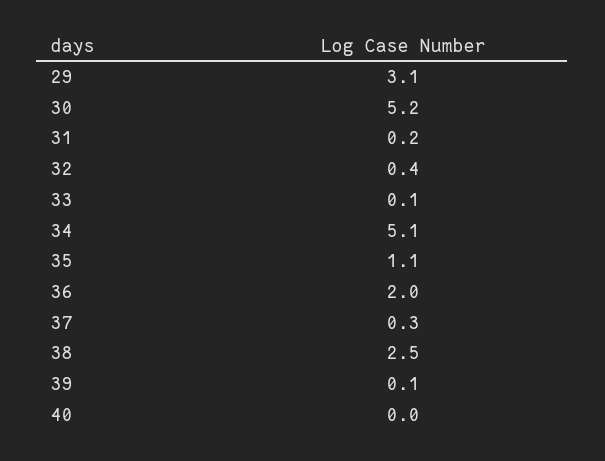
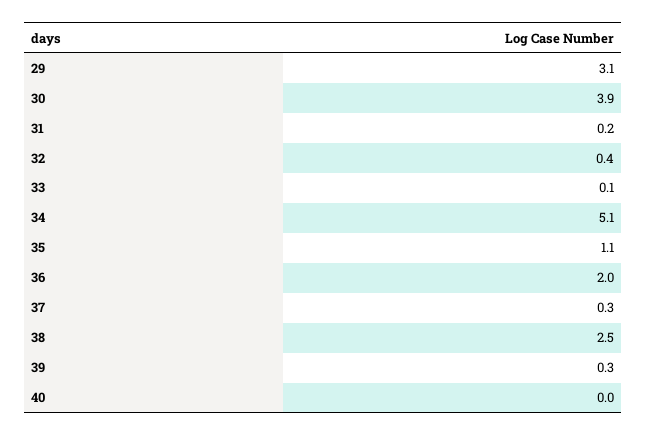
30: 5.2 -> 3.9
39: 0.1 -> 0.3

